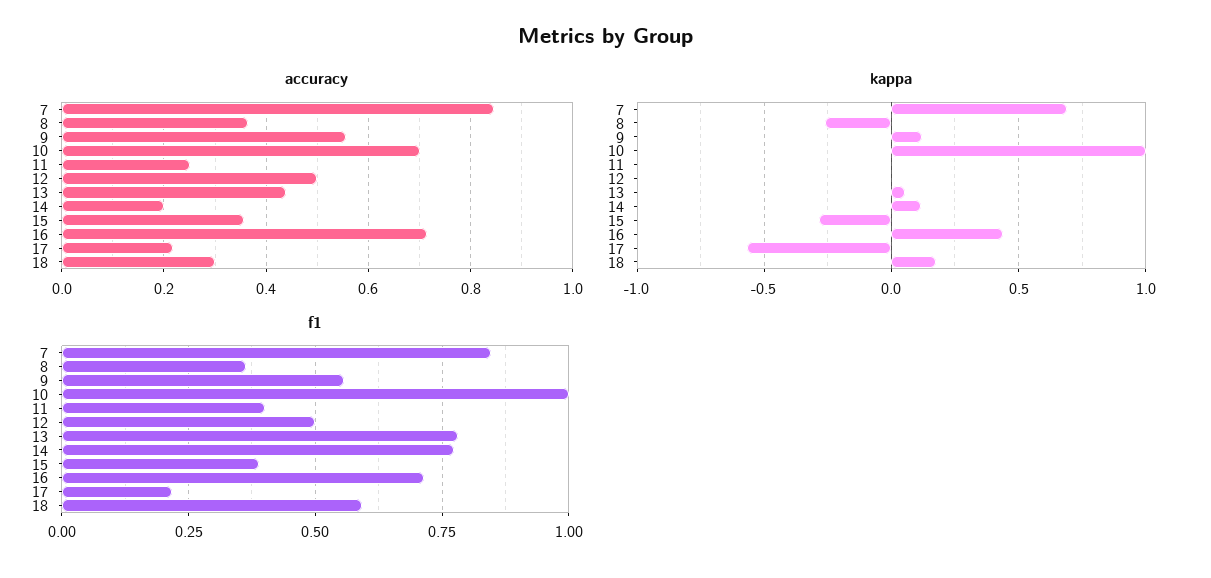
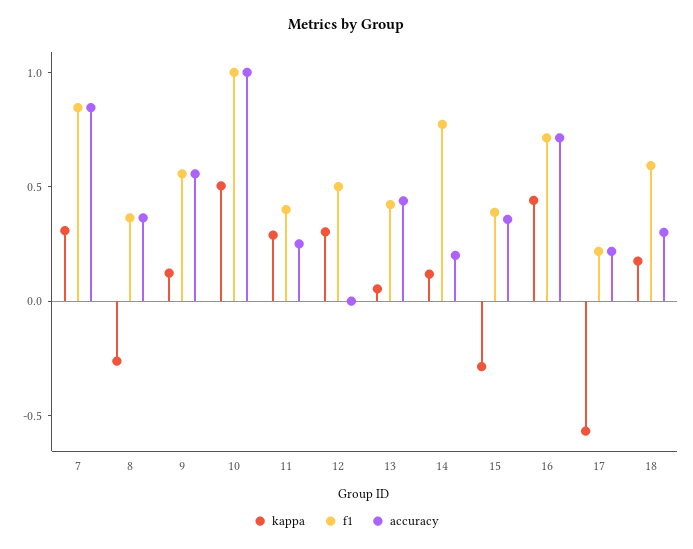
accuracy, 10: 0.7 -> 1
accuracy, 12: 0.5 -> 0
kappa, 7: 0.7 -> 0.3
kappa, 10: 1 -> 0.5
kappa, 11: 0 -> 0.3
kappa, 12: 0 -> 0.3
f1, 13: 0.775 -> 0.4

